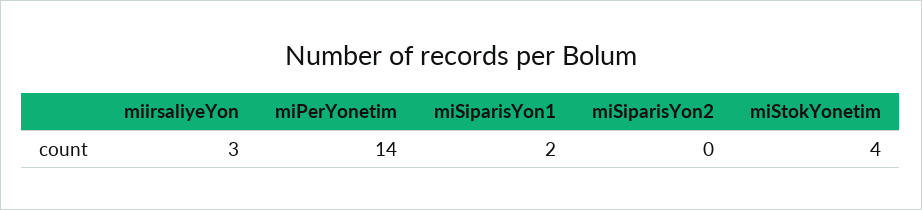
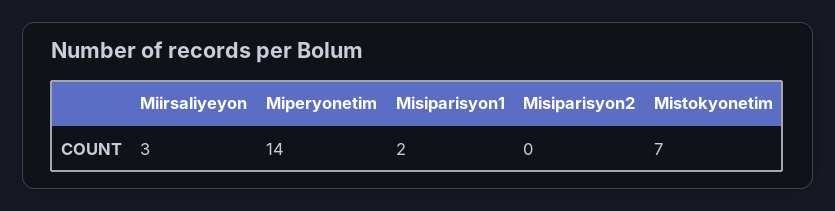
miStokYonetim: 4 -> 7

